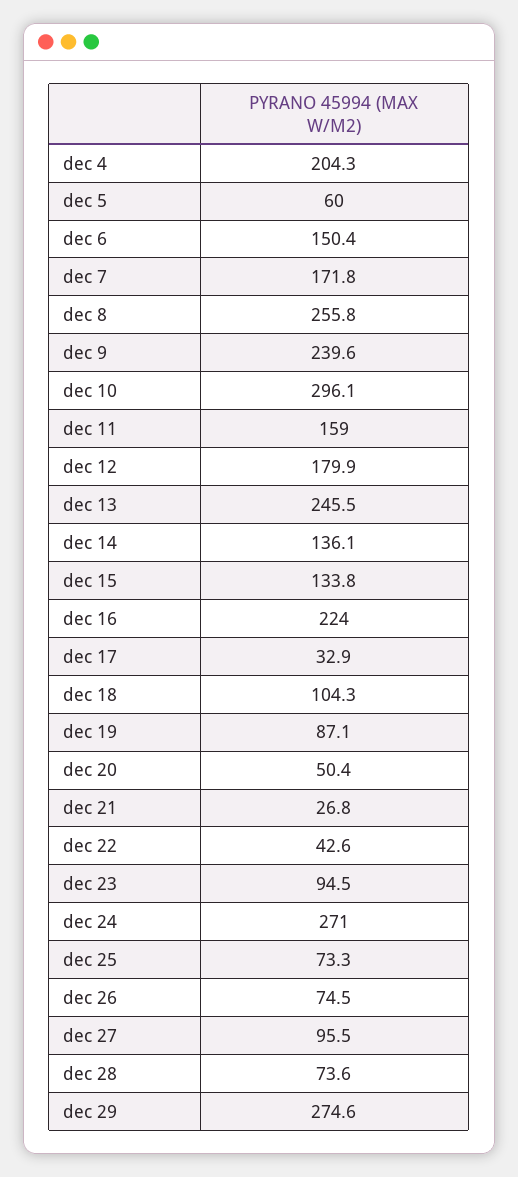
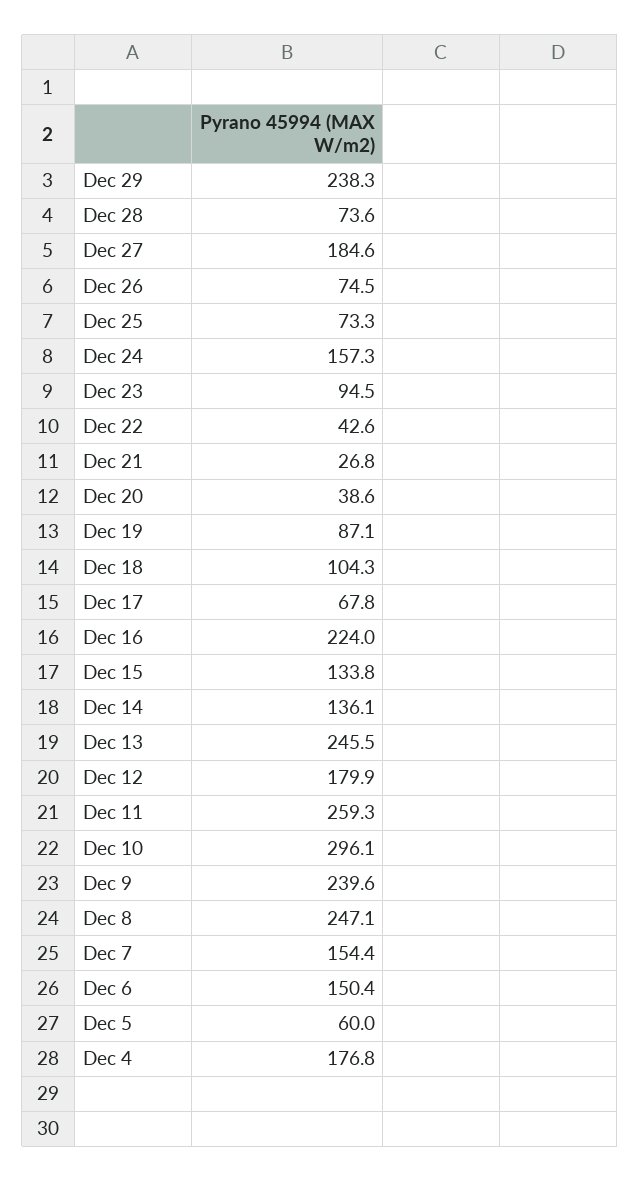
dec 4: 204.3 -> 176.8
dec 7: 171.8 -> 154.4
dec 8: 255.8 -> 247.1
dec 11: 159 -> 259.3
dec 17: 32.9 -> 67.8
dec 20: 50.4 -> 38.6
dec 24: 271 -> 157.3
dec 27: 95.5 -> 184.6
dec 29: 274.6 -> 238.3

